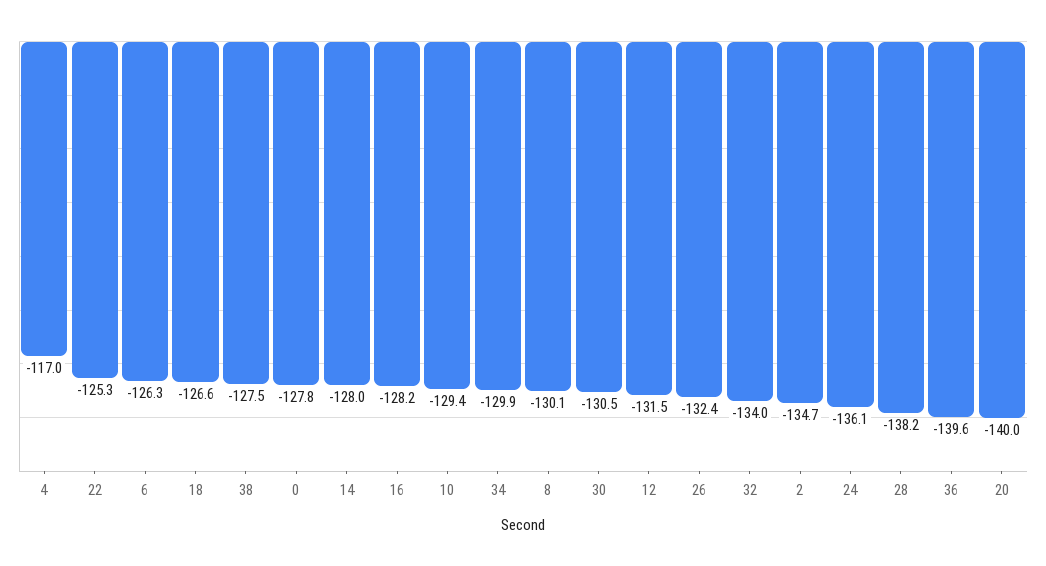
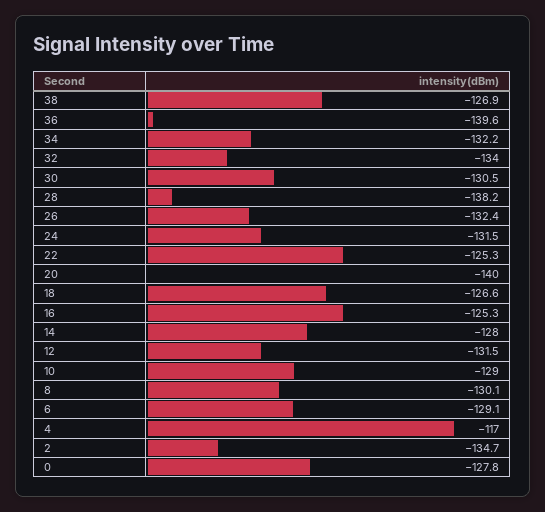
6: -126.3 -> -129.1
38: -127.5 -> -126.9
16: -128.2 -> -125.3
10: -129.4 -> -129
34: -129.9 -> -132.2
24: -136.1 -> -131.5

